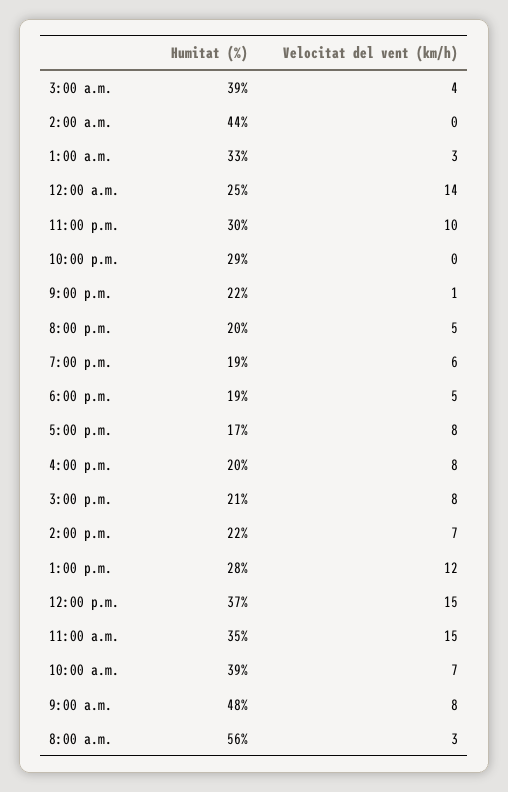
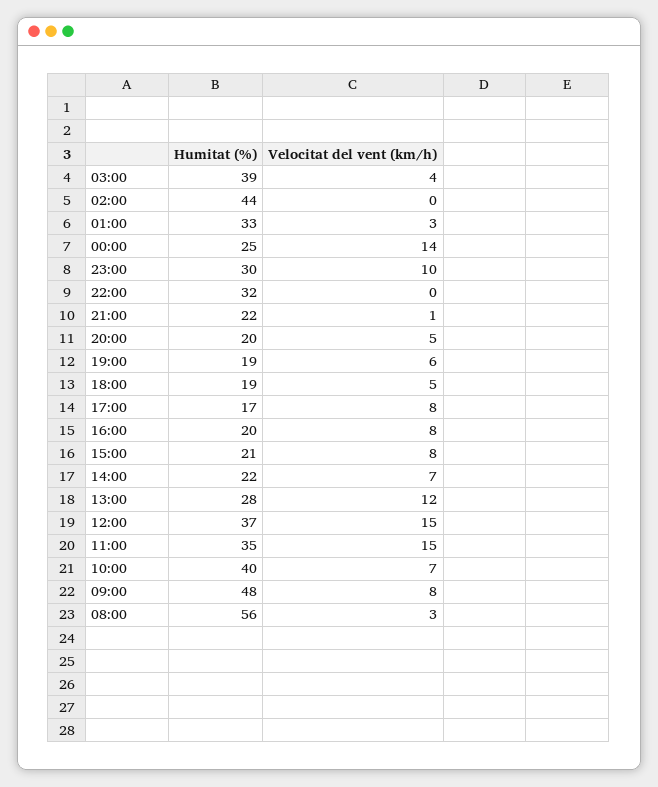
Humitat (%), 10:00 p.m.: 29 -> 32
Humitat (%), 10:00 a.m.: 39 -> 40

